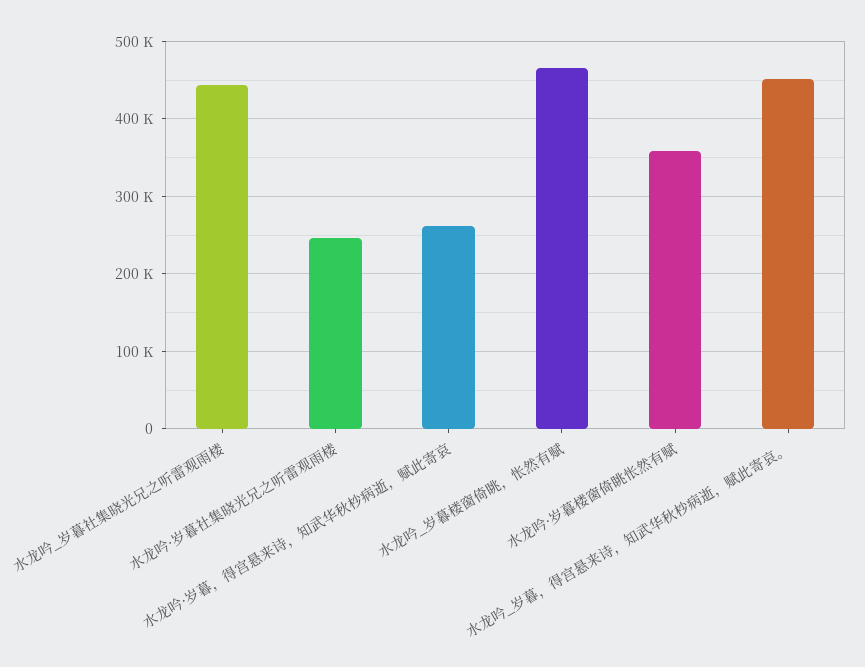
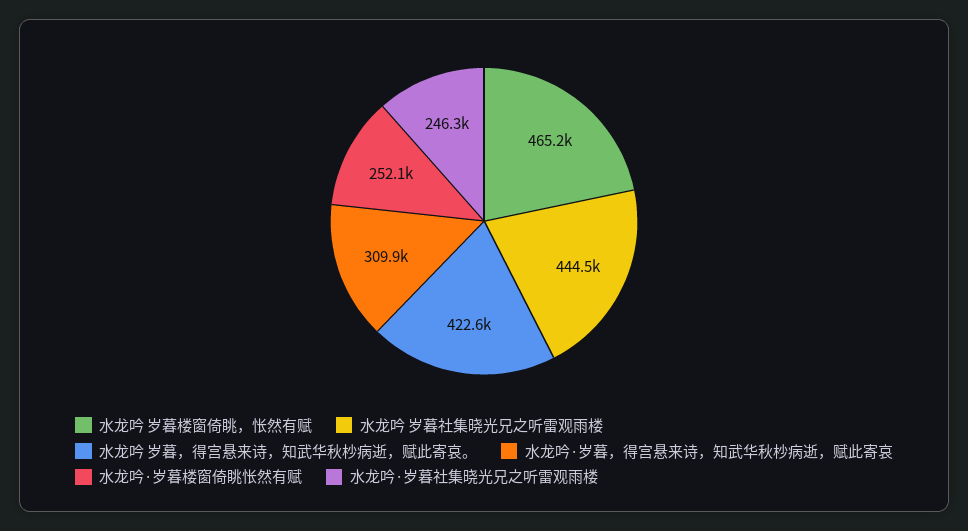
水龙吟·岁暮，得宫悬来诗，知武华秋杪病逝，赋此寄哀: 260000 -> 309900
水龙吟·岁暮楼窗倚眺怅然有赋: 360000 -> 252100
水龙吟_岁暮，得宫悬来诗，知武华秋杪病逝，赋此寄哀。: 450000 -> 422600

